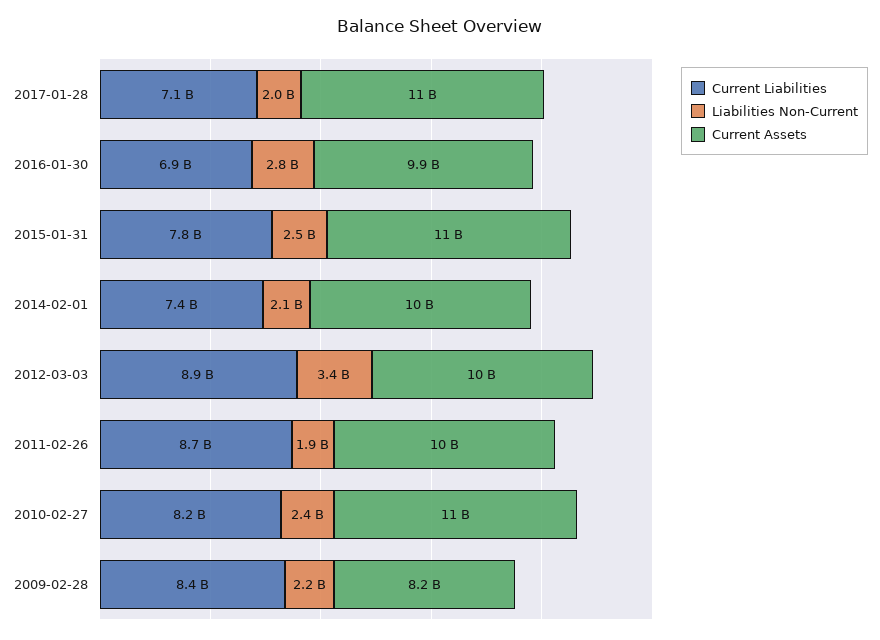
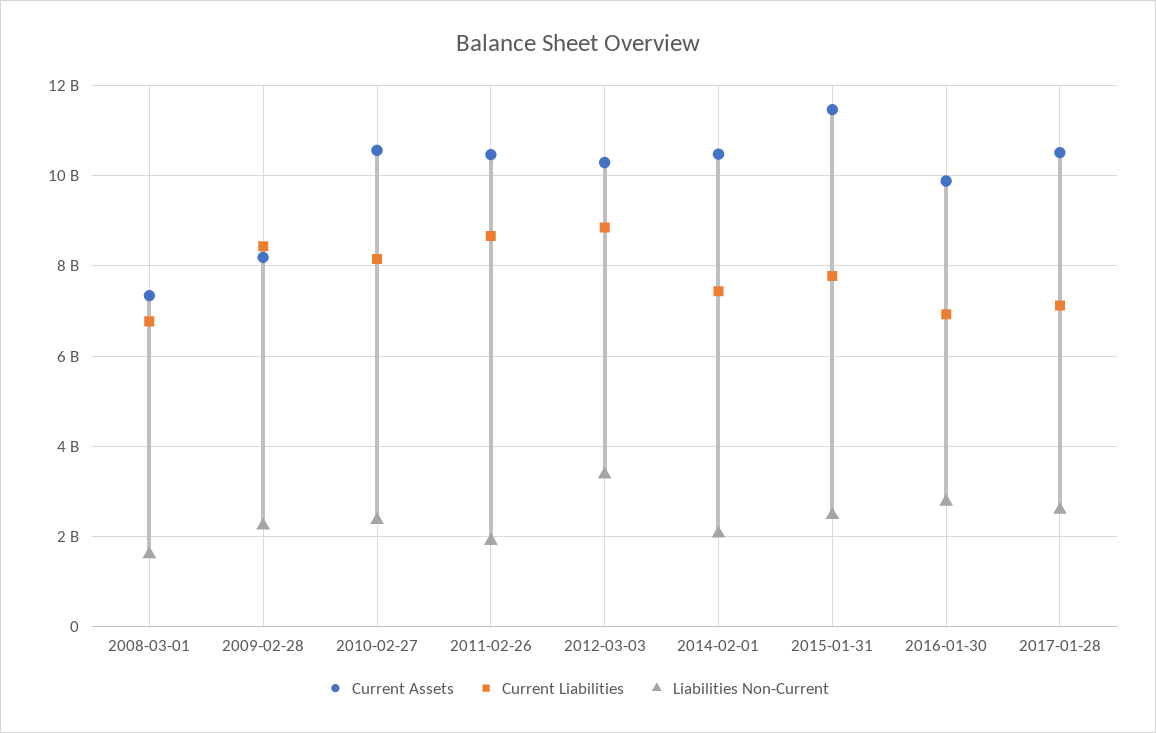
Liabilities Non-Current, 2017-01-28: 2000000000 -> 2600000000
Current Assets, 2008-03-01: none -> 7400000000
Current Liabilities, 2008-03-01: none -> 6800000000
Liabilities Non-Current, 2008-03-01: none -> 1600000000

